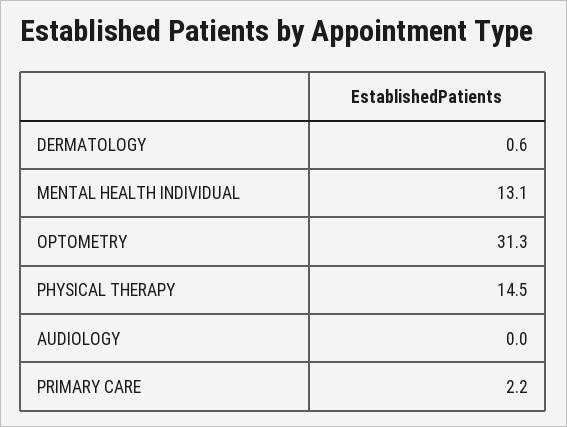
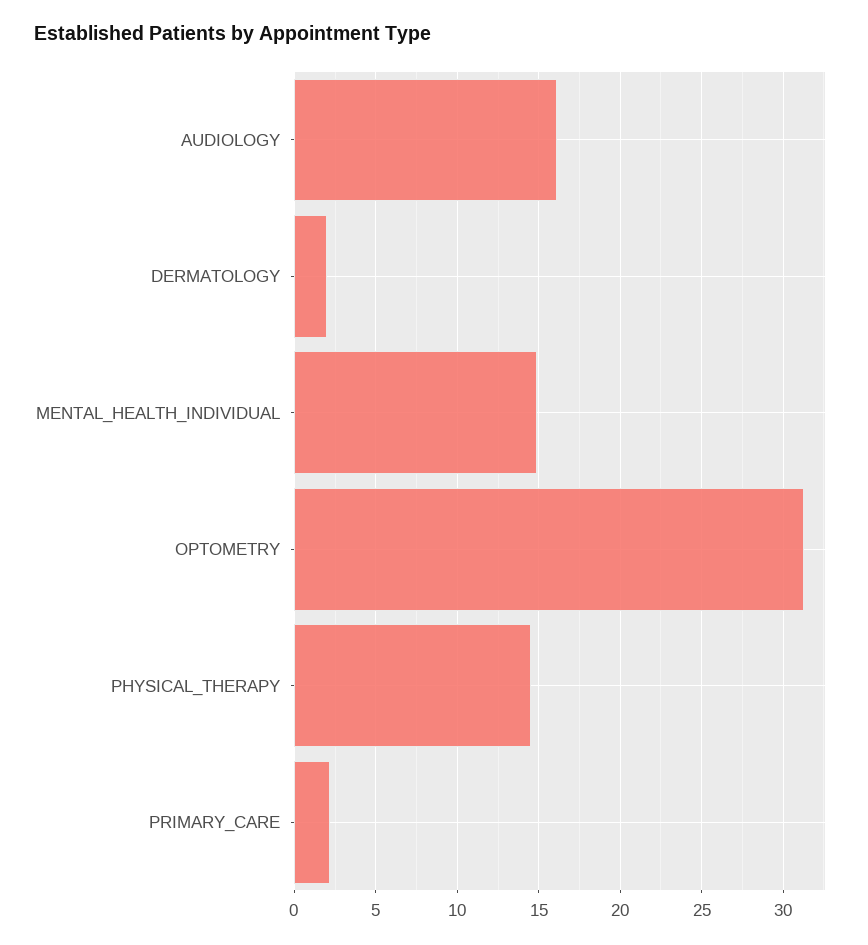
DERMATOLOGY: 0.6 -> 2
MENTAL HEALTH INDIVIDUAL: 13.1 -> 15
AUDIOLOGY: 0 -> 16

